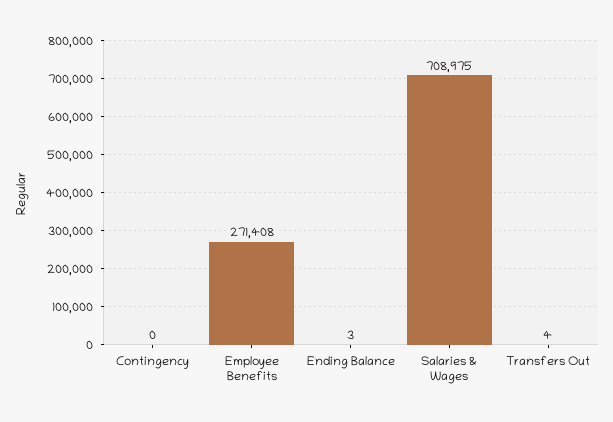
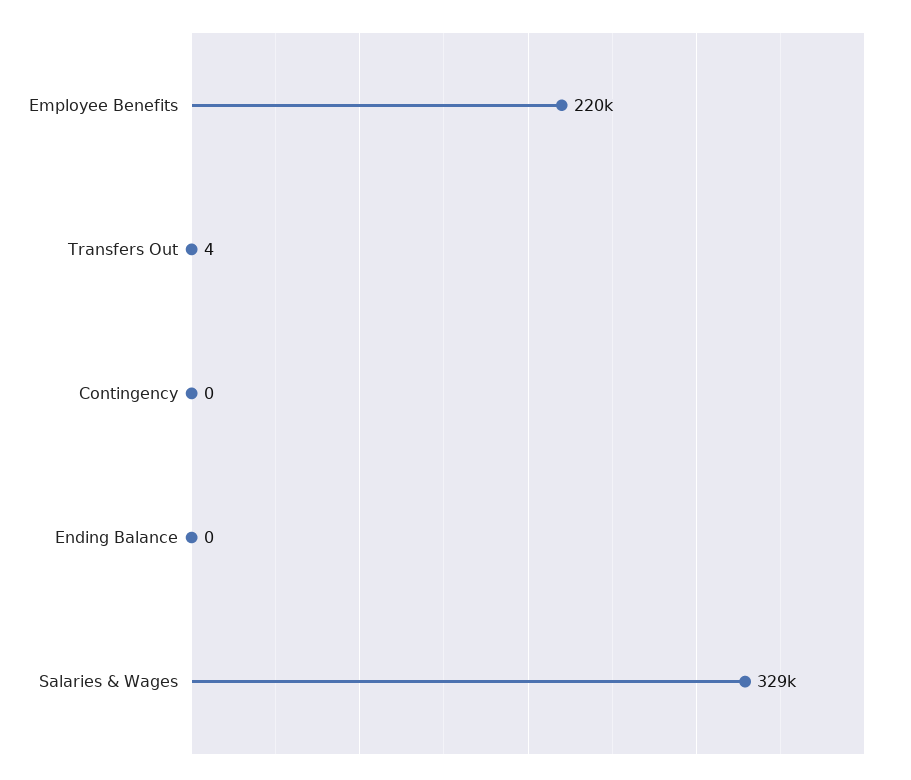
Employee Benefits: 271408 -> 220000
Ending Balance: 3 -> 0
Salaries & Wages: 708975 -> 329000

